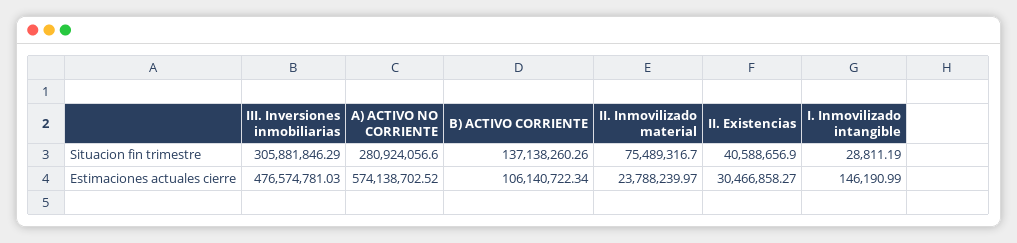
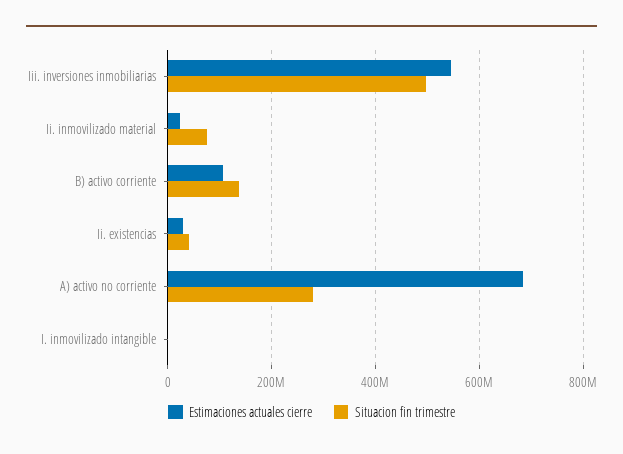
Situacion fin trimestre, III. Inversiones inmobiliarias: 305881846.29 -> 500000000
Estimaciones actuales cierre, III. Inversiones inmobiliarias: 476574781.03 -> 540000000
Estimaciones actuales cierre, A) ACTIVO NO CORRIENTE: 574138702.52 -> 680000000

